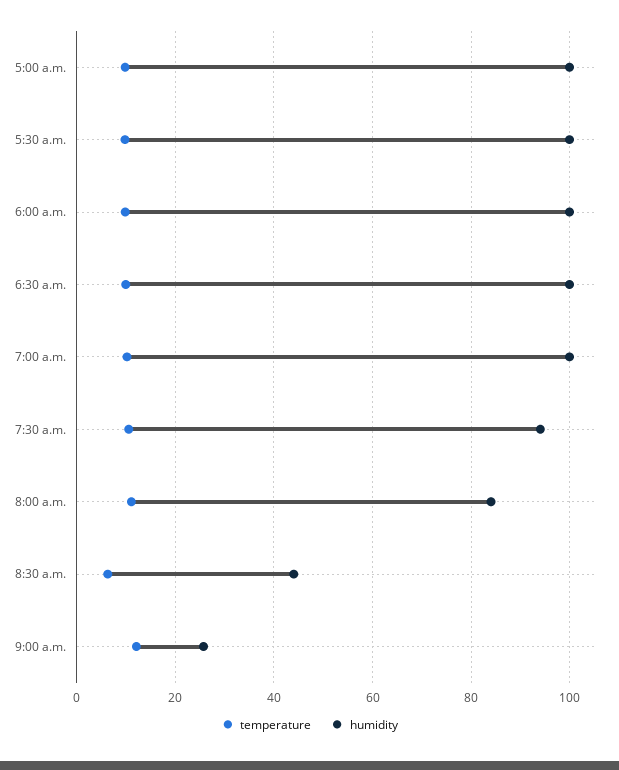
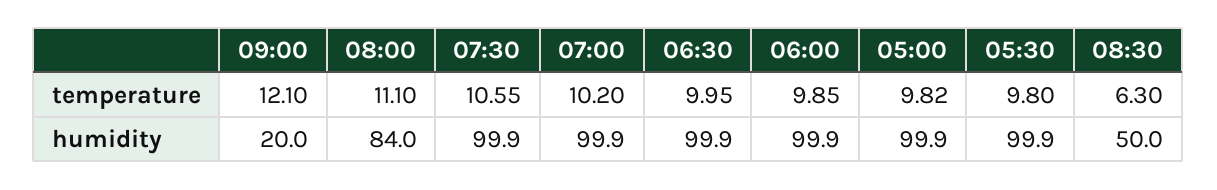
humidity, 7:30 a.m.: 94 -> 99.9
humidity, 8:30 a.m.: 44 -> 50
humidity, 9:00 a.m.: 26 -> 20

